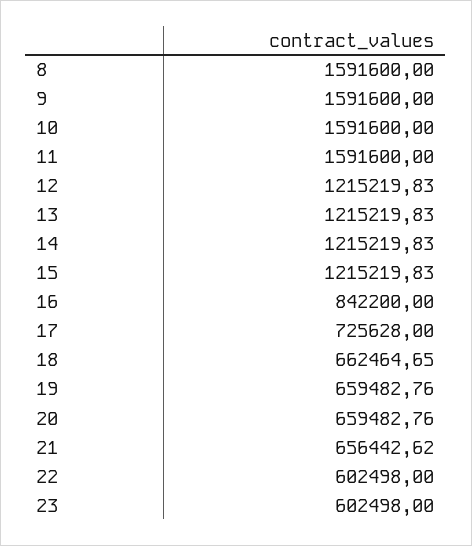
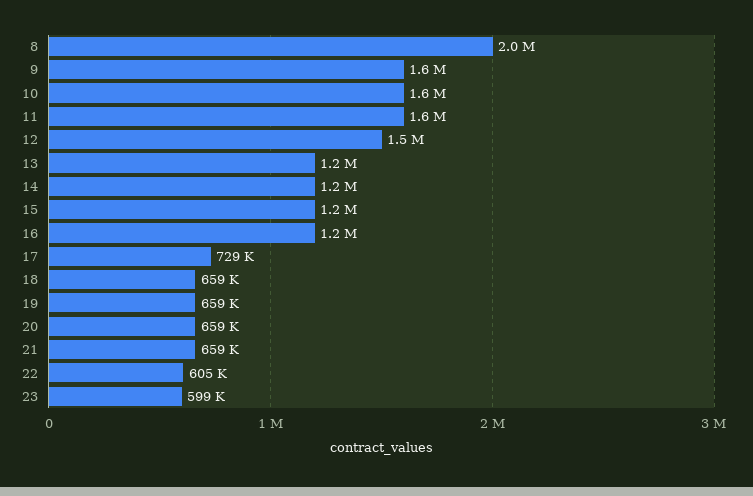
8: 1591600 -> 2000000
12: 1215219.83 -> 1500000
16: 842200 -> 1200000
17: 725628 -> 729000
18: 662464.65 -> 659000
21: 656442.62 -> 659000
22: 602498 -> 605000
23: 602498 -> 599000

